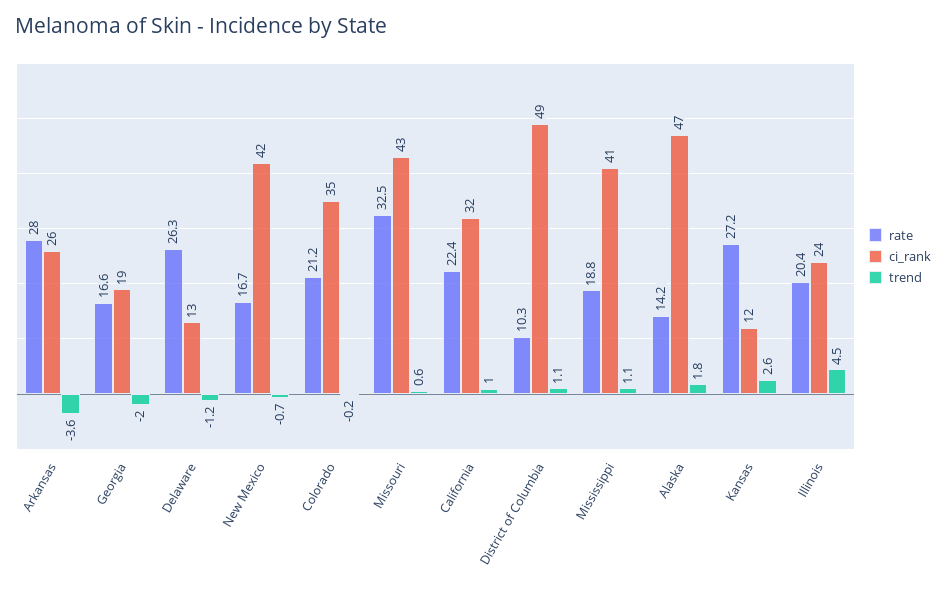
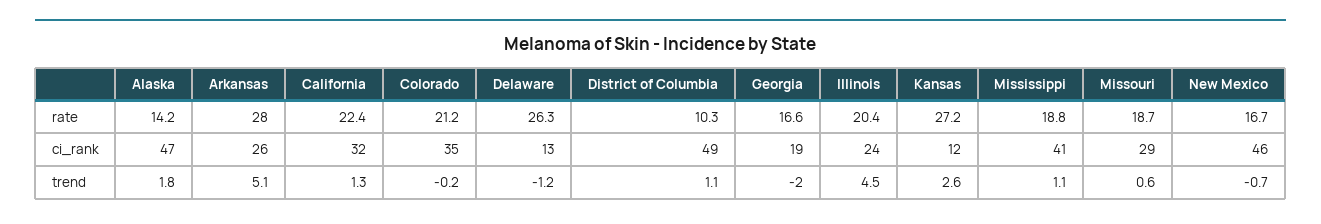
trend, Arkansas: -3.6 -> 5.1
ci_rank, New Mexico: 42 -> 46
rate, Missouri: 32.5 -> 18.7
ci_rank, Missouri: 43 -> 29
trend, California: 1 -> 1.3

